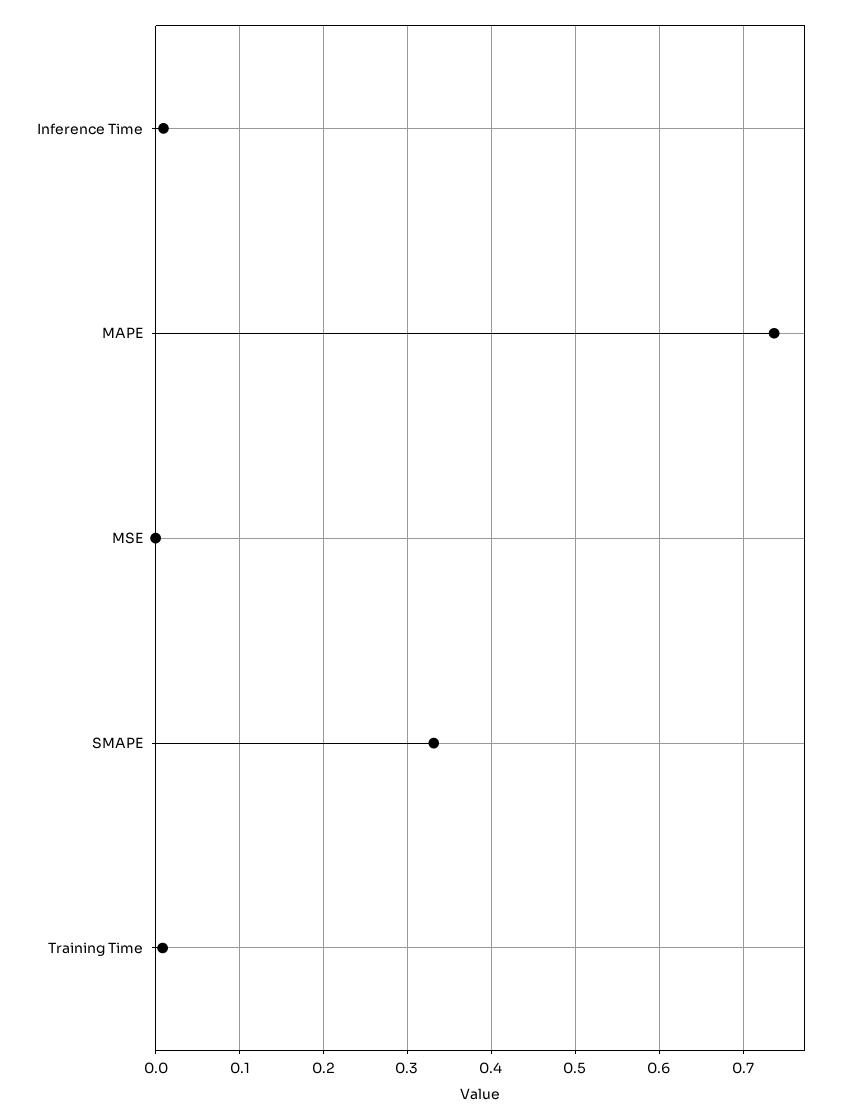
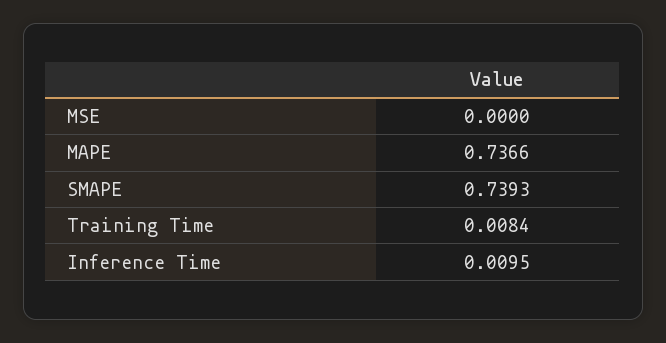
SMAPE: 0.33 -> 0.7393

